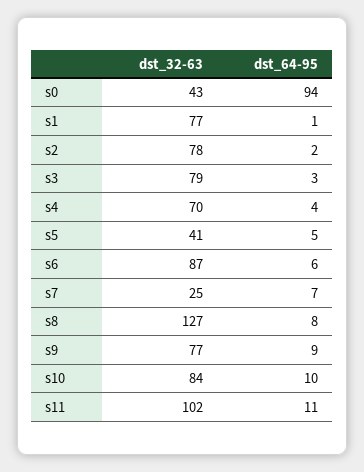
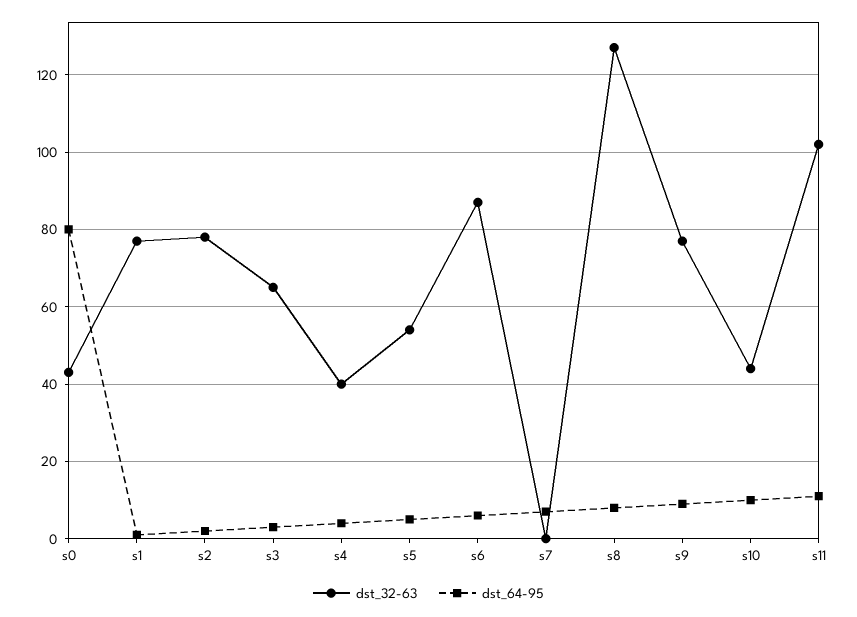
dst_64-95, s0: 94 -> 80
dst_32-63, s3: 79 -> 65
dst_32-63, s4: 70 -> 40
dst_32-63, s5: 41 -> 55
dst_32-63, s7: 25 -> 0
dst_32-63, s10: 84 -> 45

